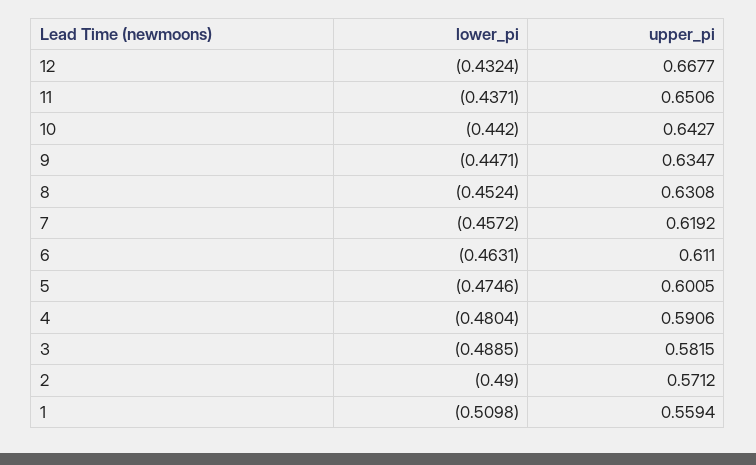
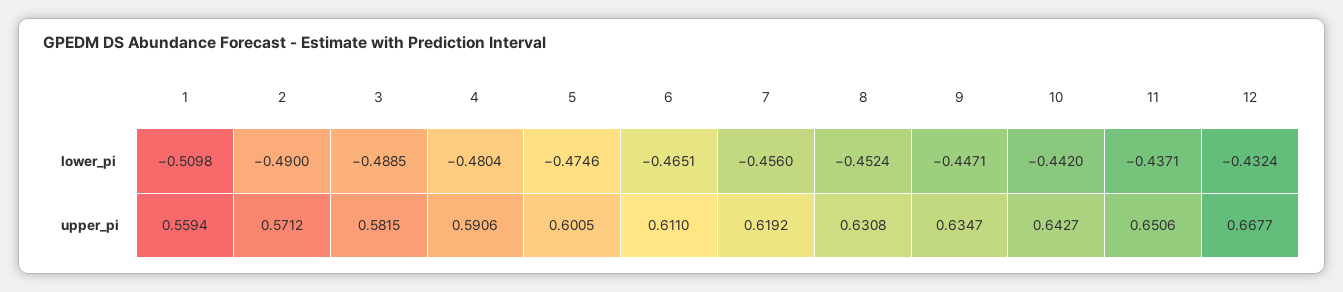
lower_pi, 7: -0.4572 -> -0.456
lower_pi, 6: -0.4631 -> -0.4651

